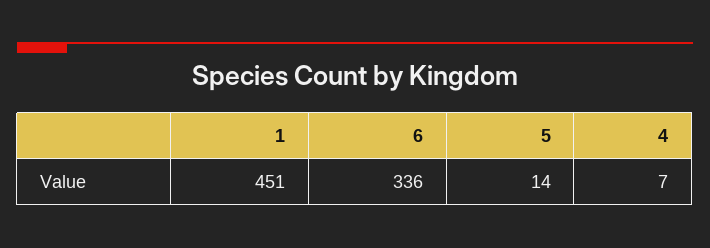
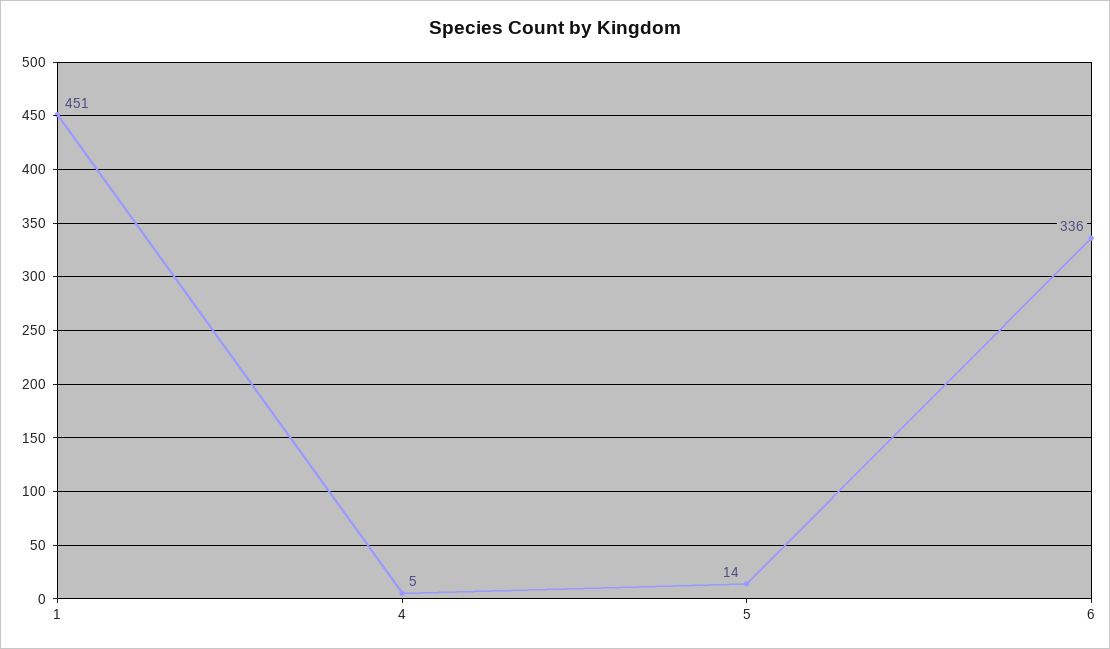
4: 7 -> 5

